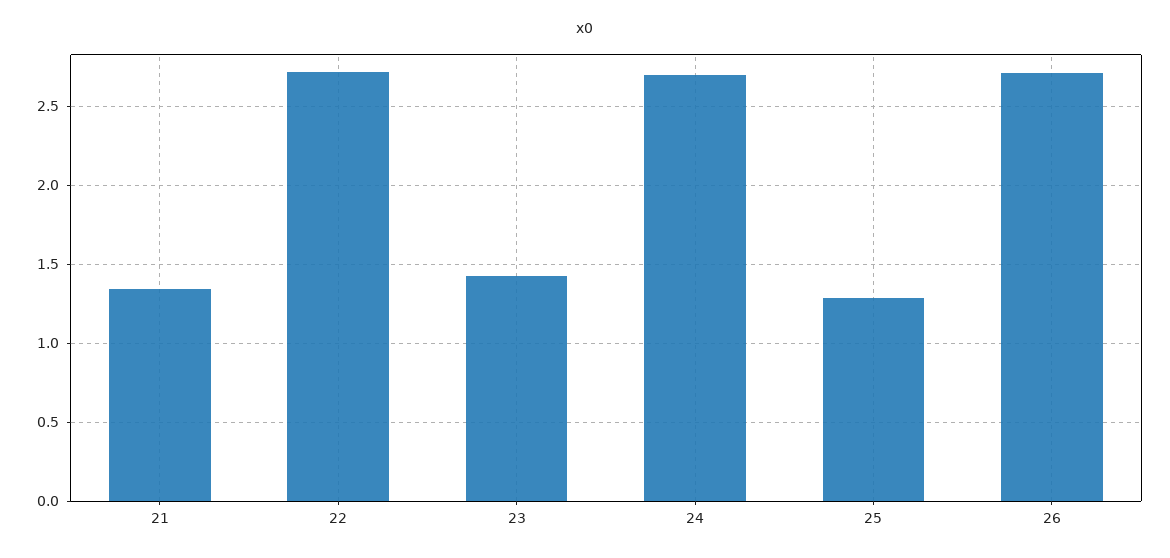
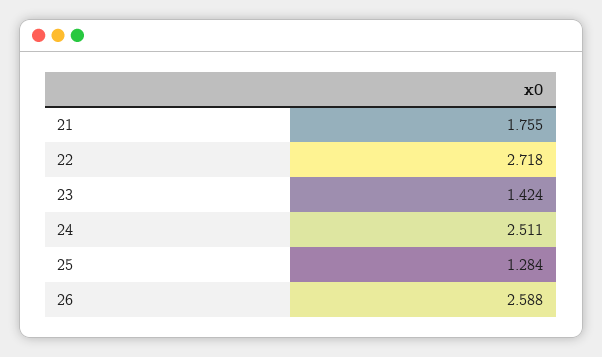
21: 1.35 -> 1.755
24: 2.7 -> 2.511
26: 2.7 -> 2.588

